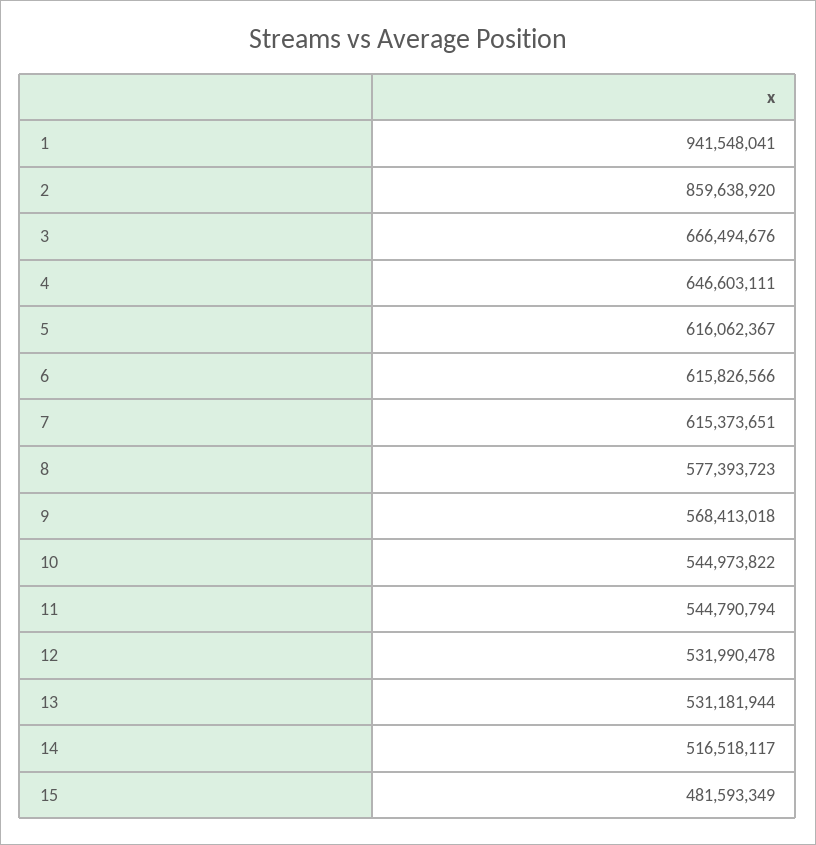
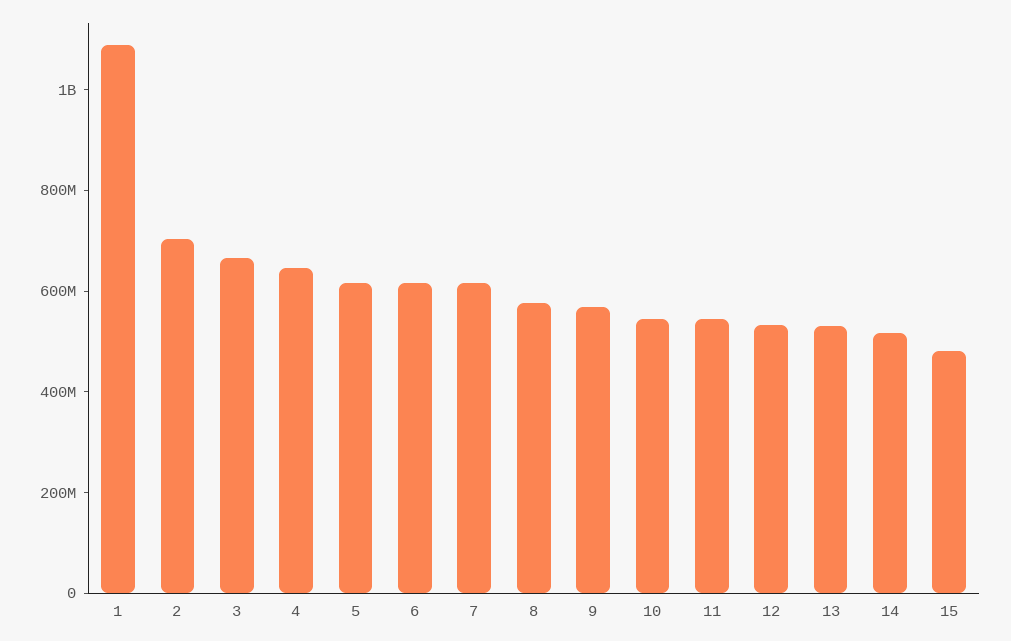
1: 941548041 -> 1100000000
2: 859638920 -> 700000000

